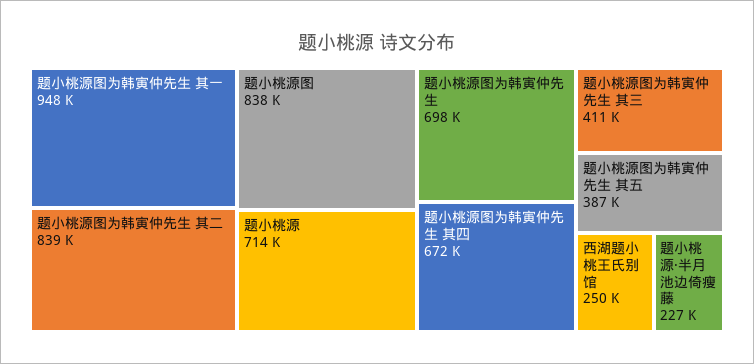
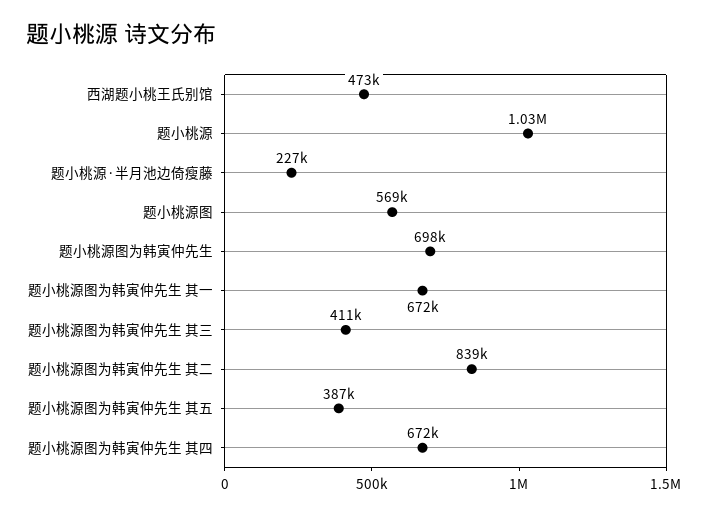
题小桃源图为韩寅仲先生 其一: 948000 -> 672000
题小桃源图: 838000 -> 569000
题小桃源: 714000 -> 1030000
西湖题小桃王氏别馆: 250000 -> 473000

